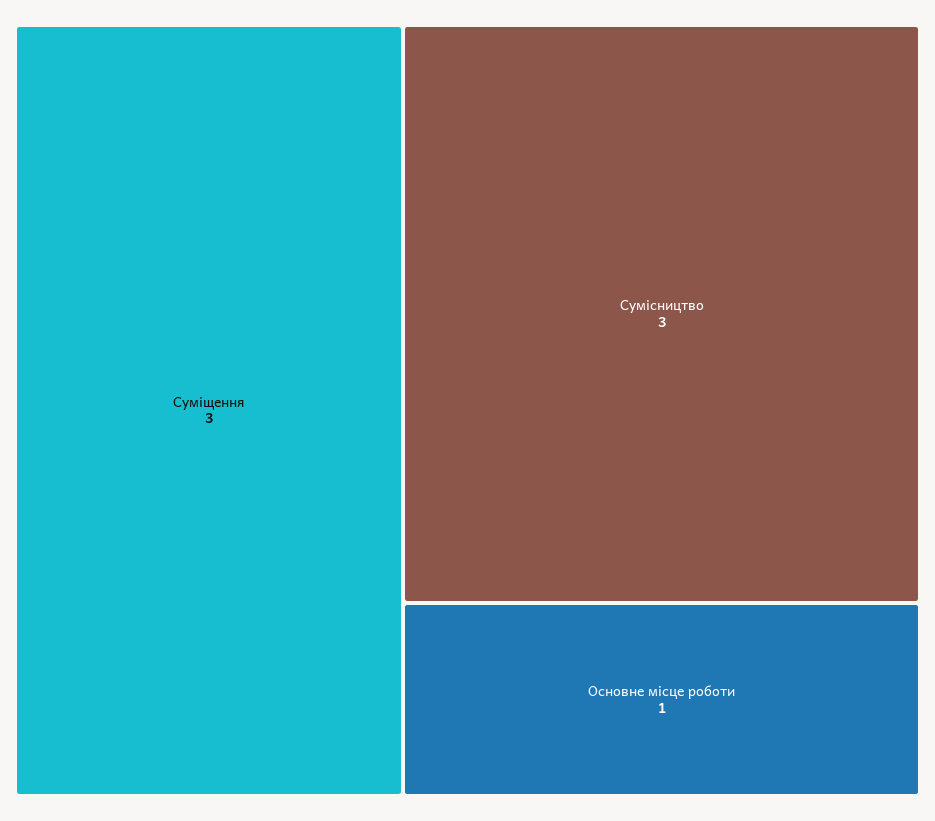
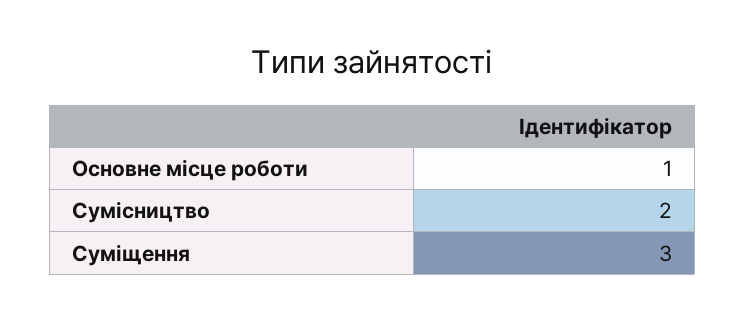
Сумісництво: 3 -> 2

